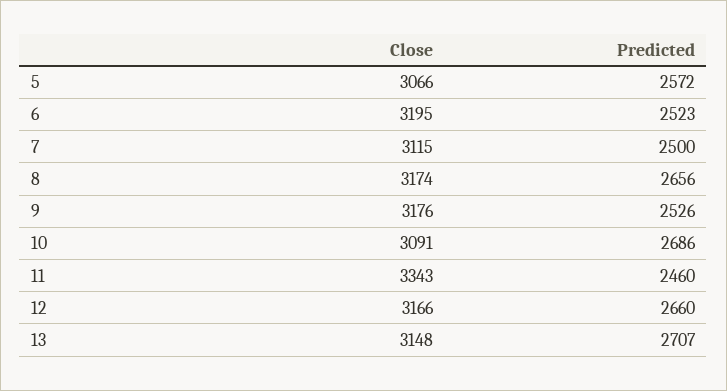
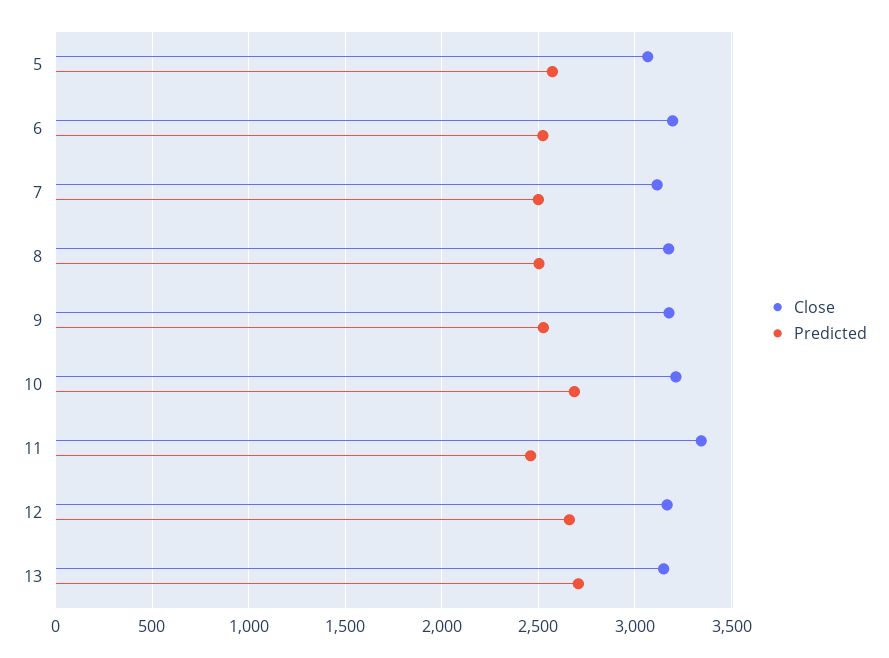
Predicted, 8: 2656 -> 2500
Close, 10: 3091 -> 3200

